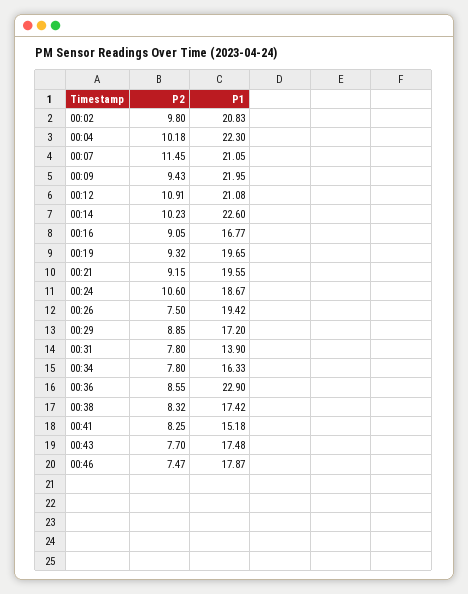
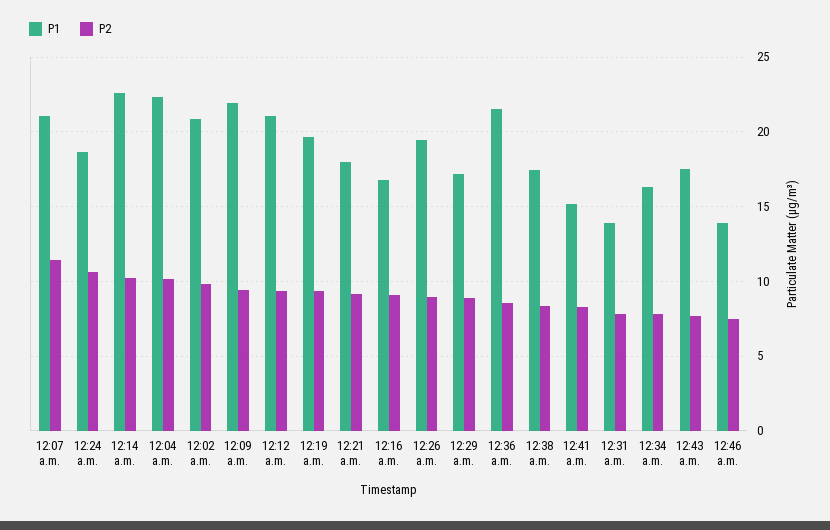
P2, 00:12: 10.91 -> 9.5
P1, 00:21: 19.55 -> 18
P2, 00:26: 7.5 -> 9
P1, 00:36: 22.9 -> 21.5
P1, 00:46: 17.87 -> 14

